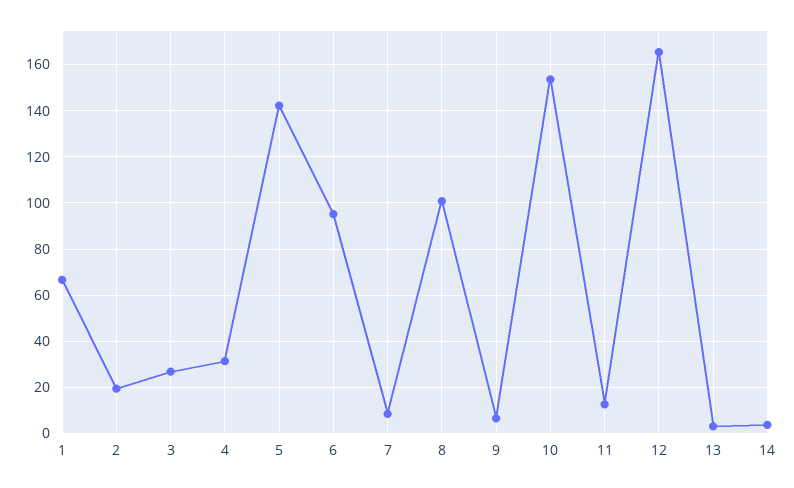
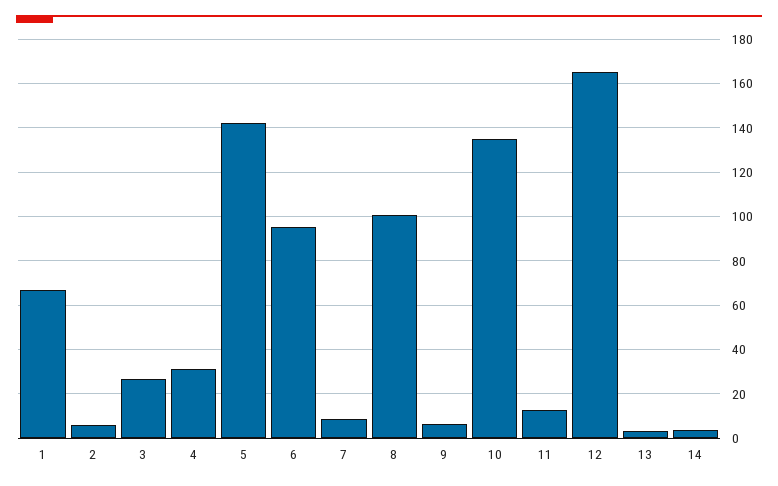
2: 20 -> 5
10: 155 -> 135

